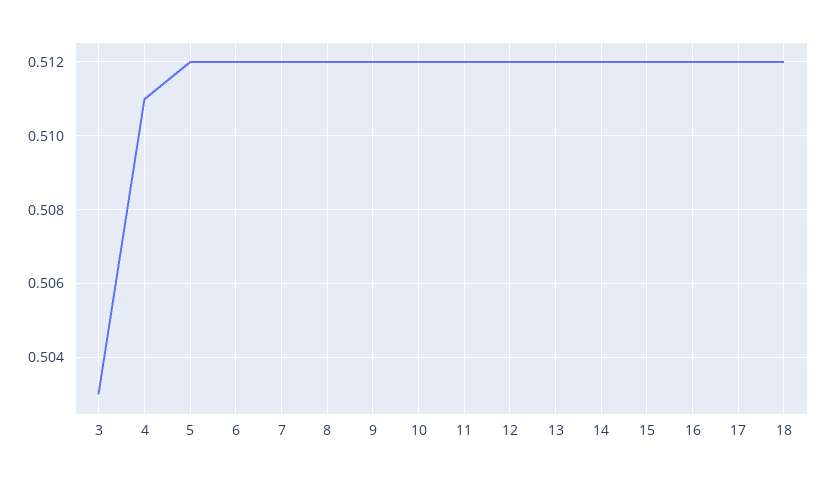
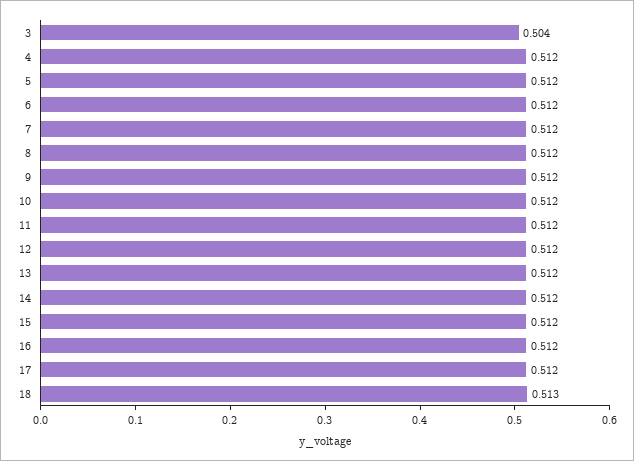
3: 0.503 -> 0.504
4: 0.511 -> 0.512
18: 0.512 -> 0.513

